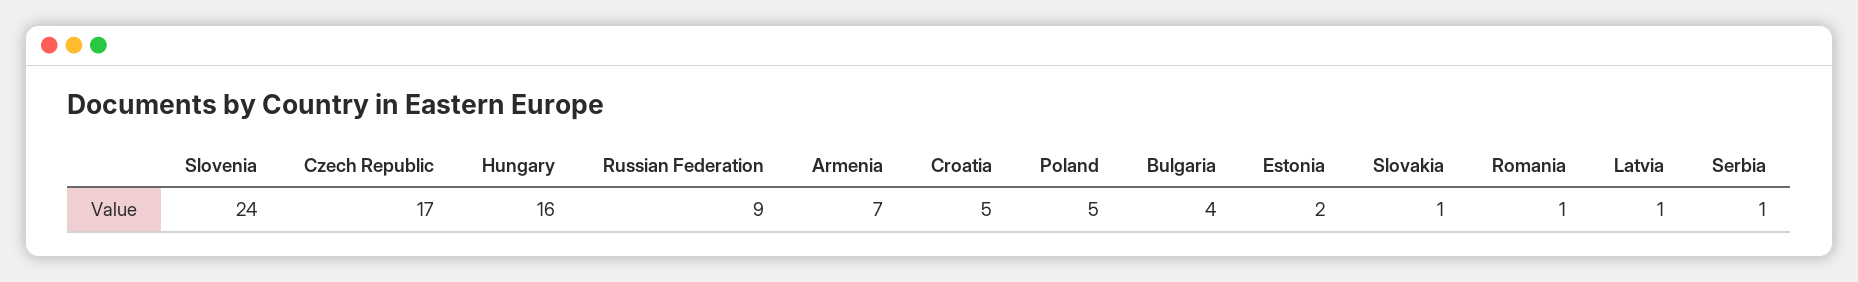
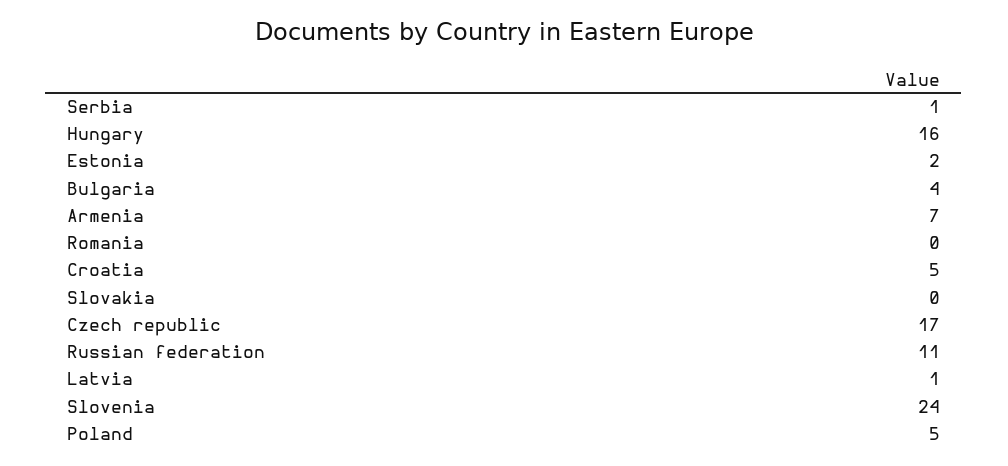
Russian Federation: 9 -> 11
Slovakia: 1 -> 0
Romania: 1 -> 0

